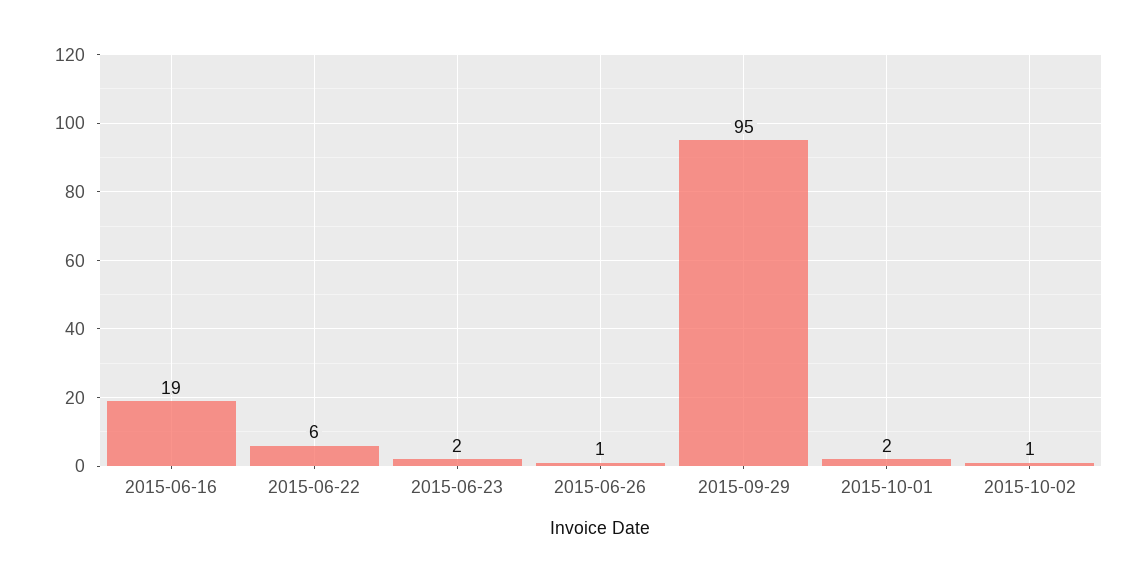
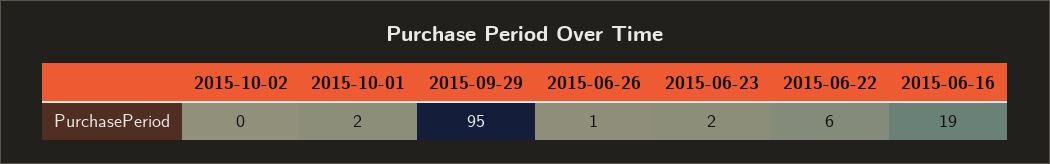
2015-10-02: 1 -> 0

